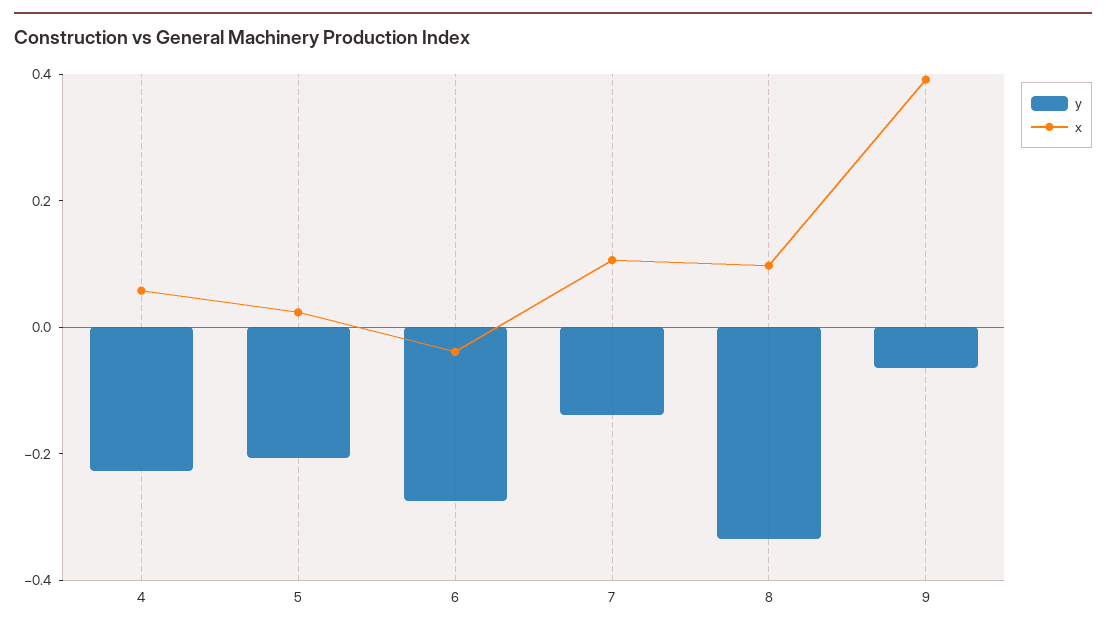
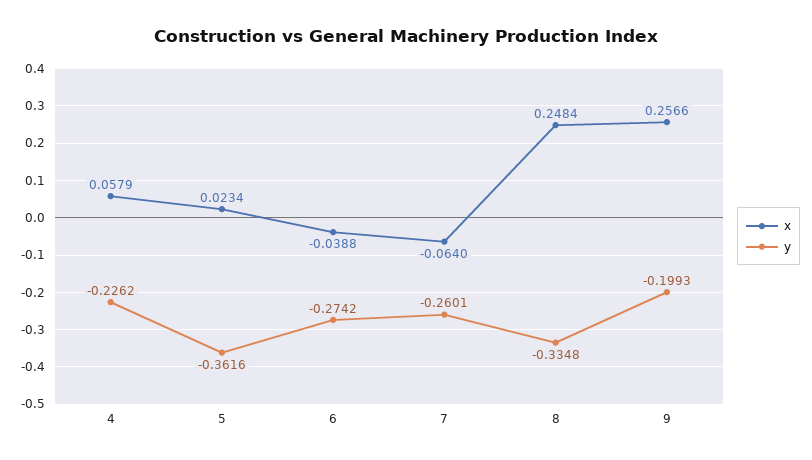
y, 5: -0.2 -> -0.3616
y, 7: -0.15 -> -0.2601
x, 7: 0.1 -> -0.064
x, 8: 0.1 -> 0.2484
y, 9: -0.05 -> -0.1993
x, 9: 0.4 -> 0.2566

